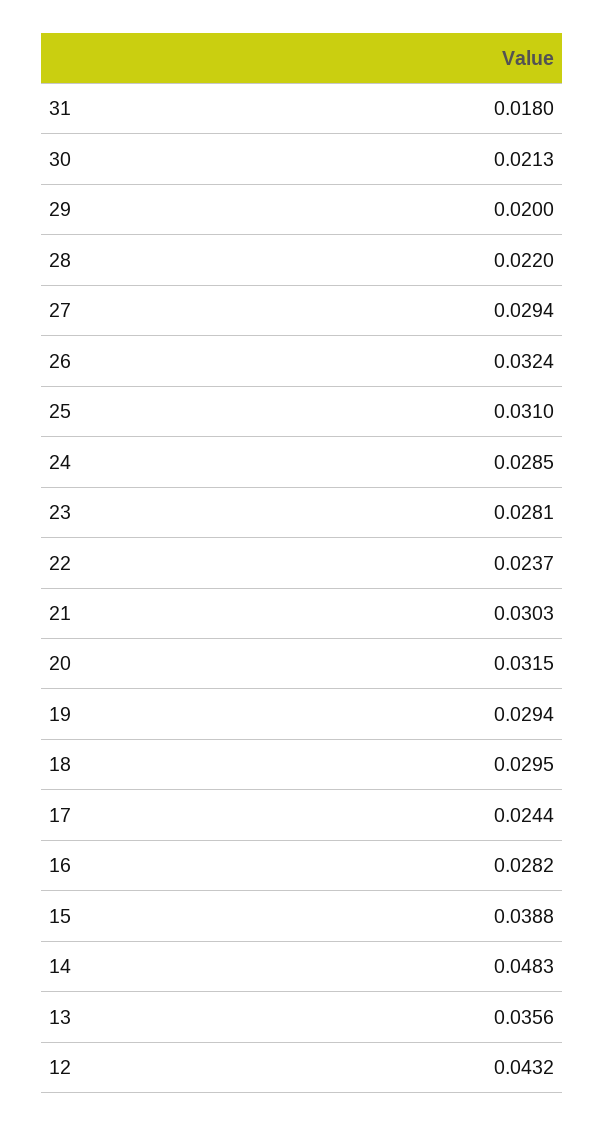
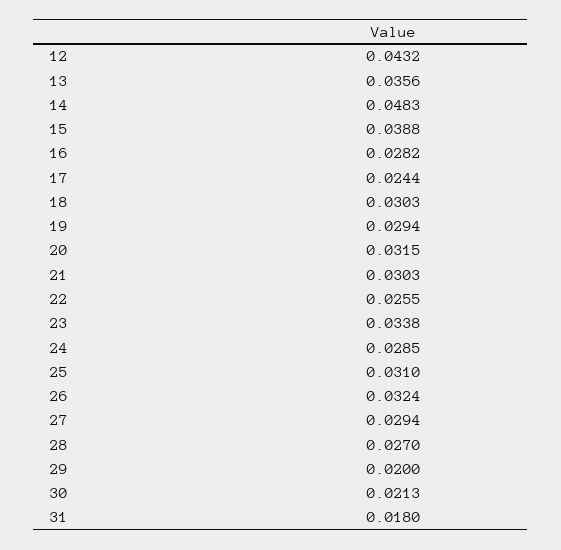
28: 0.022 -> 0.027
23: 0.0281 -> 0.0338
22: 0.0237 -> 0.0255
18: 0.0295 -> 0.0303

